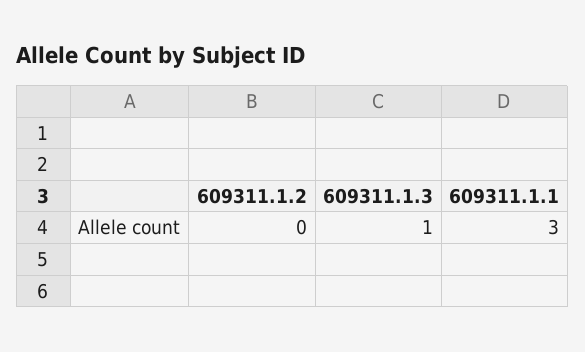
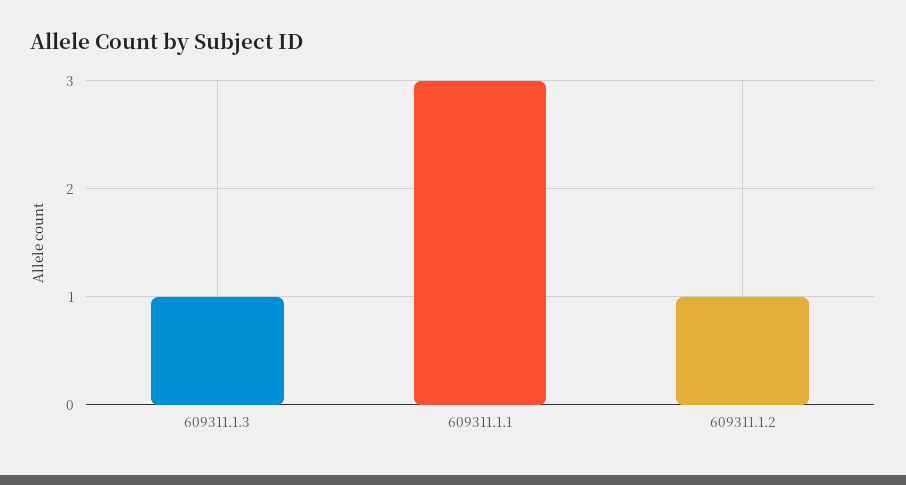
609311.1.2: 0 -> 1

